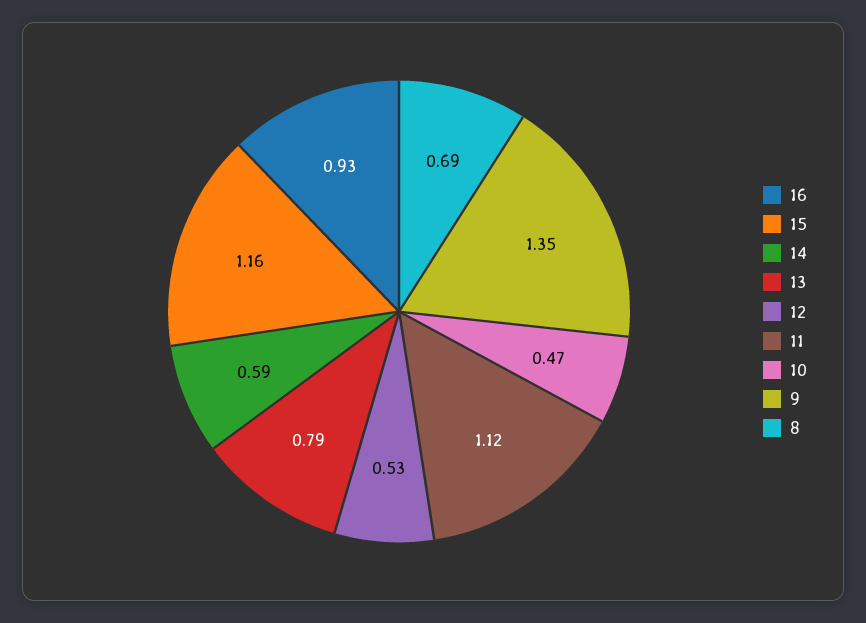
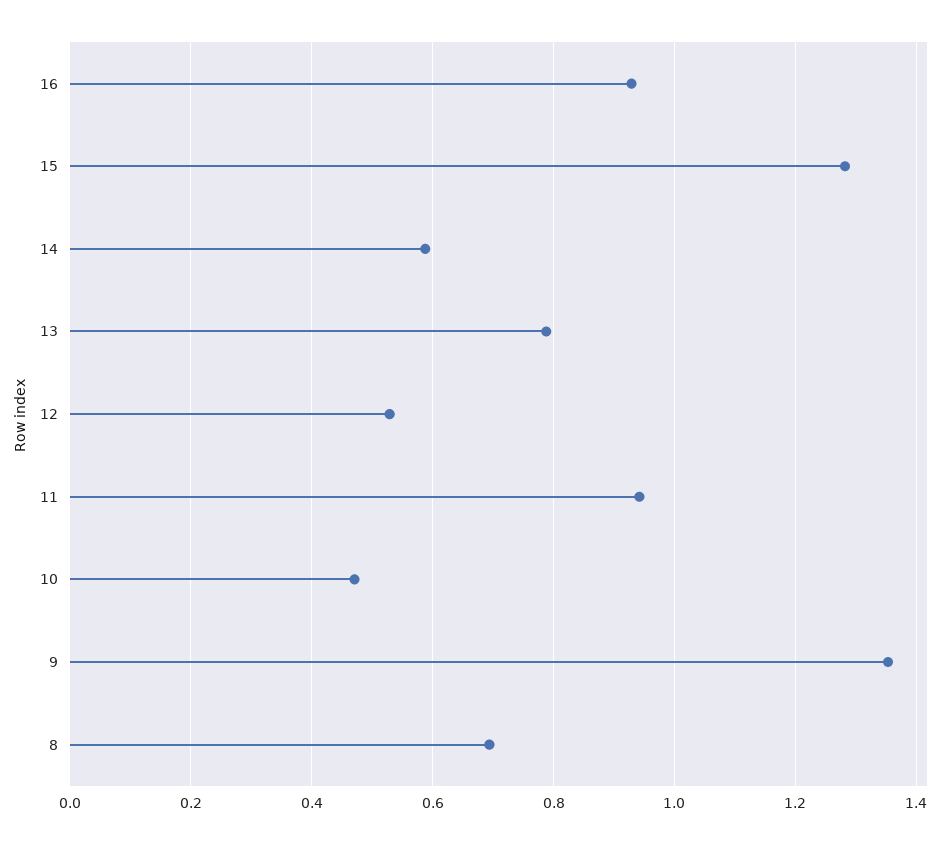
15: 1.16 -> 1.28
11: 1.12 -> 0.94

